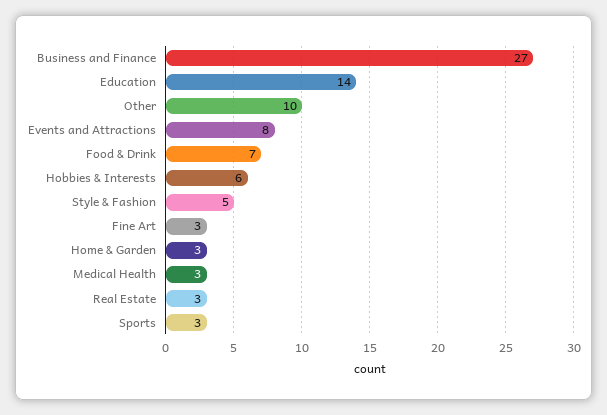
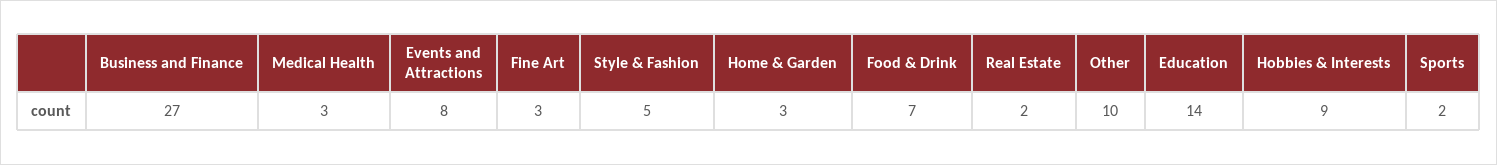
Hobbies & Interests: 6 -> 9
Real Estate: 3 -> 2
Sports: 3 -> 2

